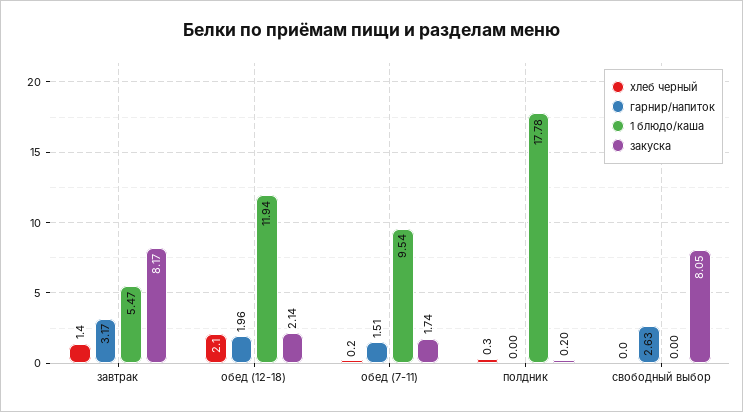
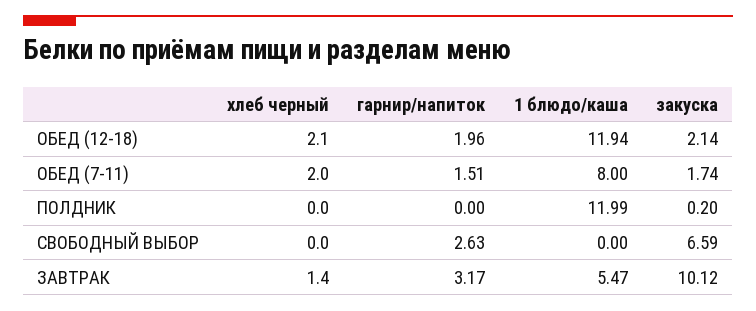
закуска, завтрак: 8.17 -> 10.12
хлеб черный, обед (7-11): 0.2 -> 2
1 блюдо/каша, обед (7-11): 9.54 -> 8
хлеб черный, полдник: 0.3 -> 0
1 блюдо/каша, полдник: 17.78 -> 11.99
закуска, свободный выбор: 8.05 -> 6.59

